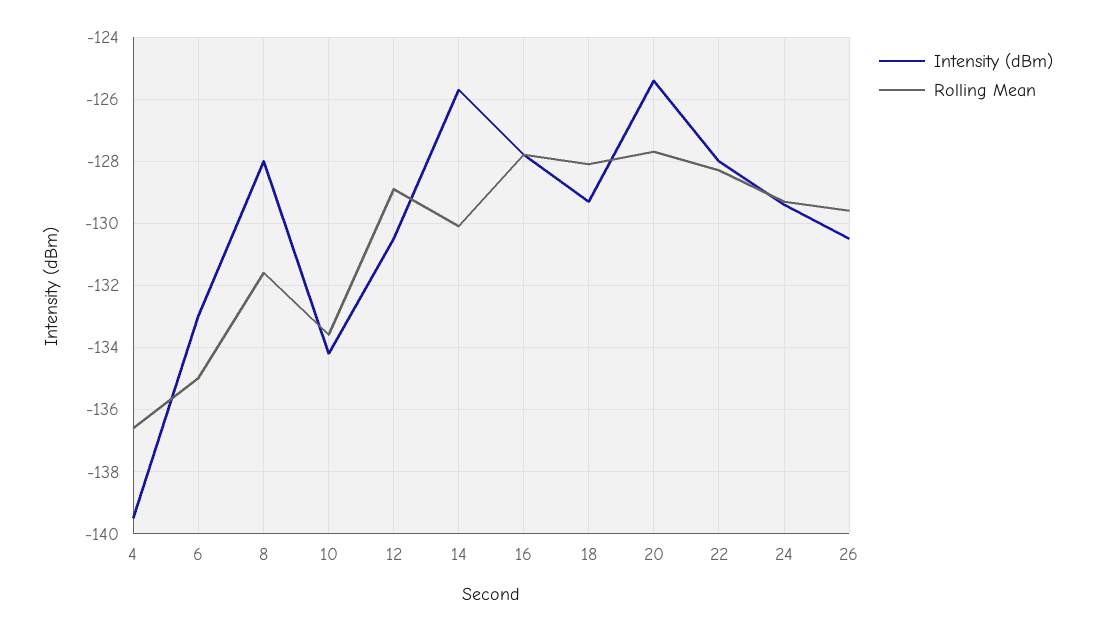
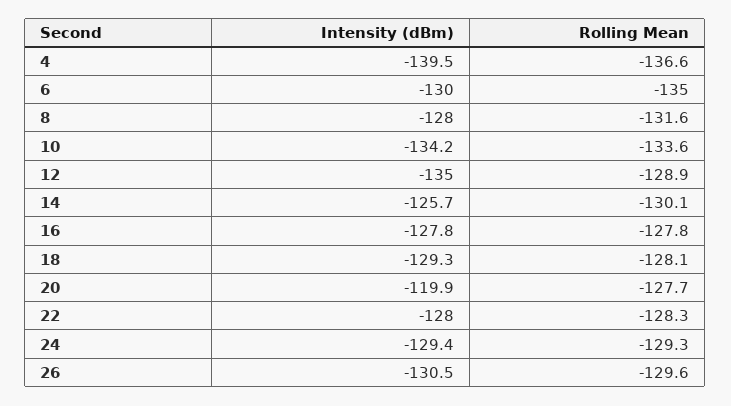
Intensity (dBm), 6: -133 -> -130
Intensity (dBm), 12: -130.5 -> -135
Intensity (dBm), 20: -125.5 -> -119.9

